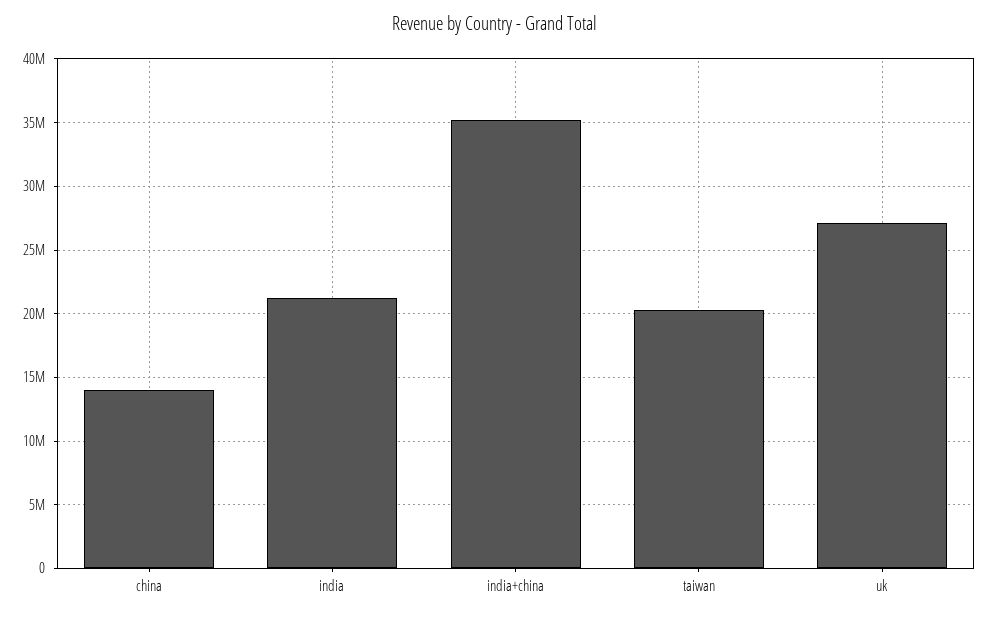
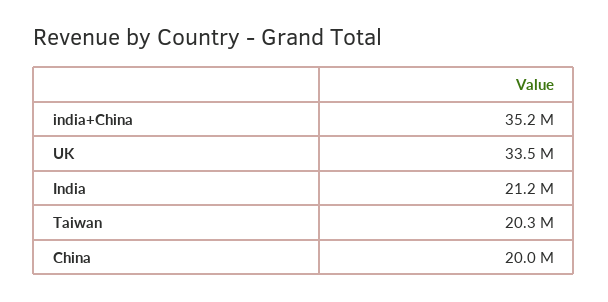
china: 14000000 -> 20000000
uk: 27000000 -> 33500000

